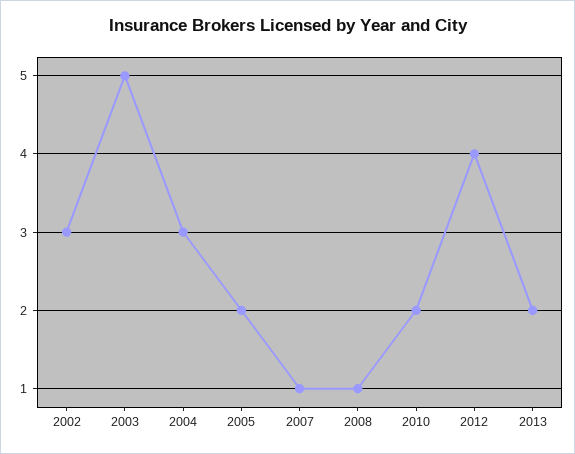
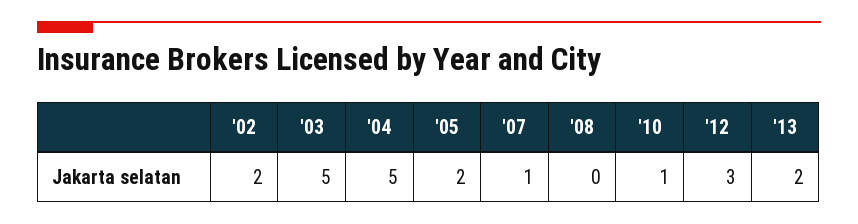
2002: 3 -> 2
2004: 3 -> 5
2008: 1 -> 0
2010: 2 -> 1
2012: 4 -> 3

